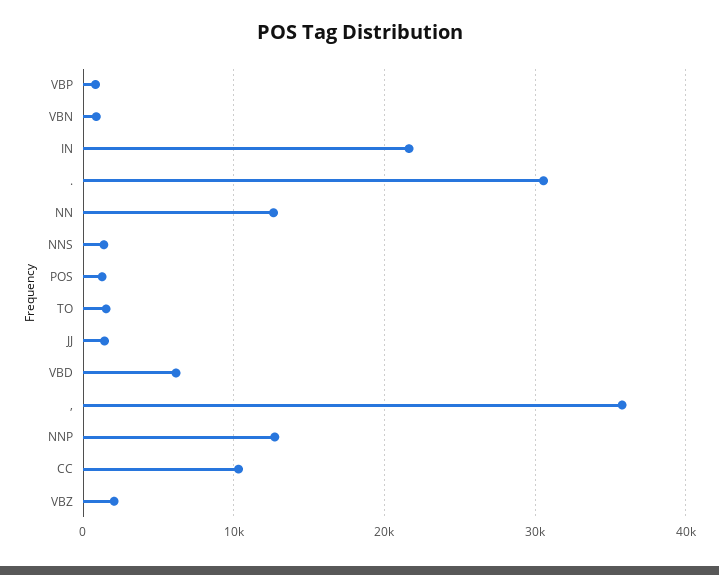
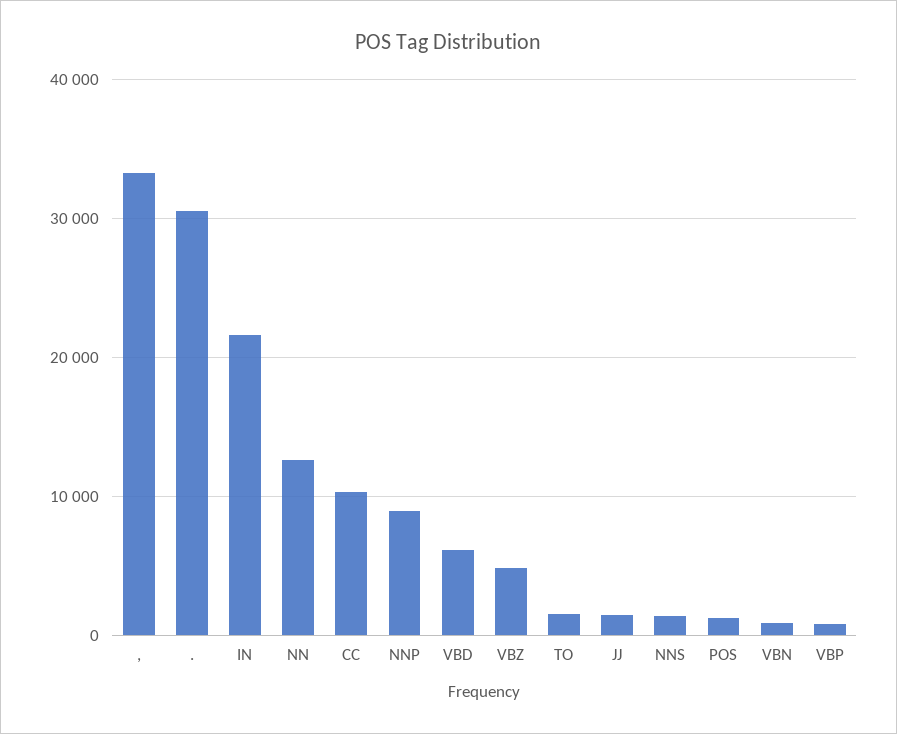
,: 36000 -> 33000
NNP: 13000 -> 9000
VBZ: 2000 -> 5000

